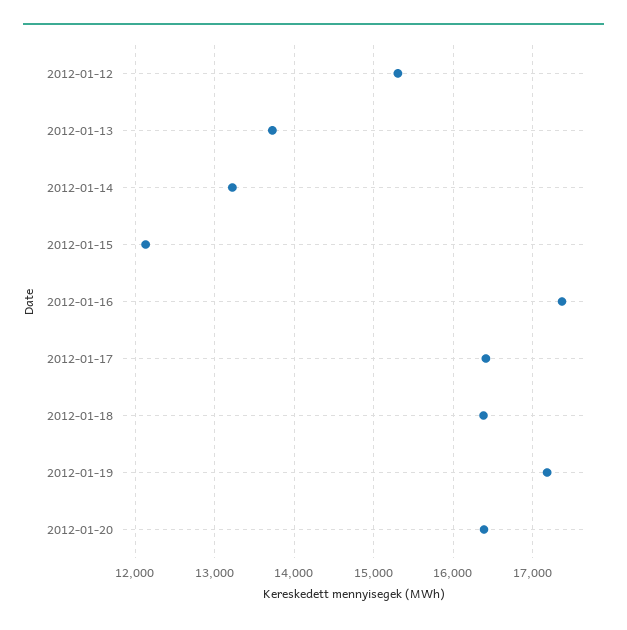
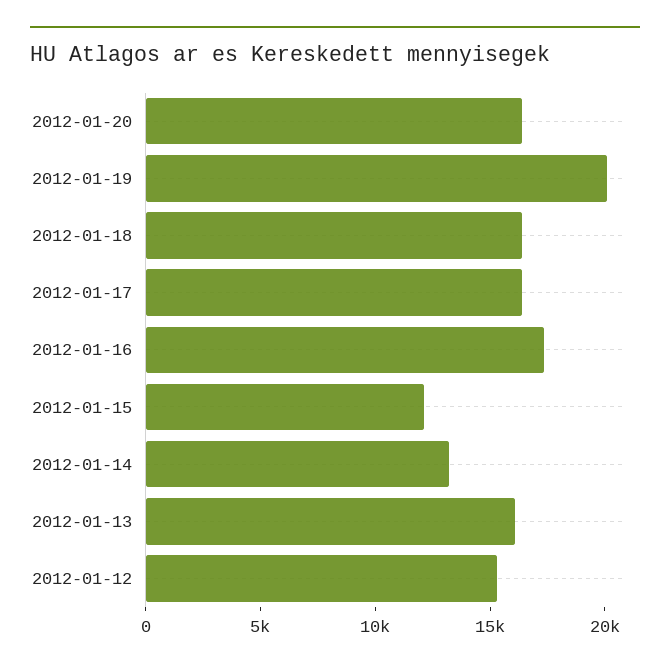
2012-01-13: 13700 -> 16000
2012-01-19: 17200 -> 20000

